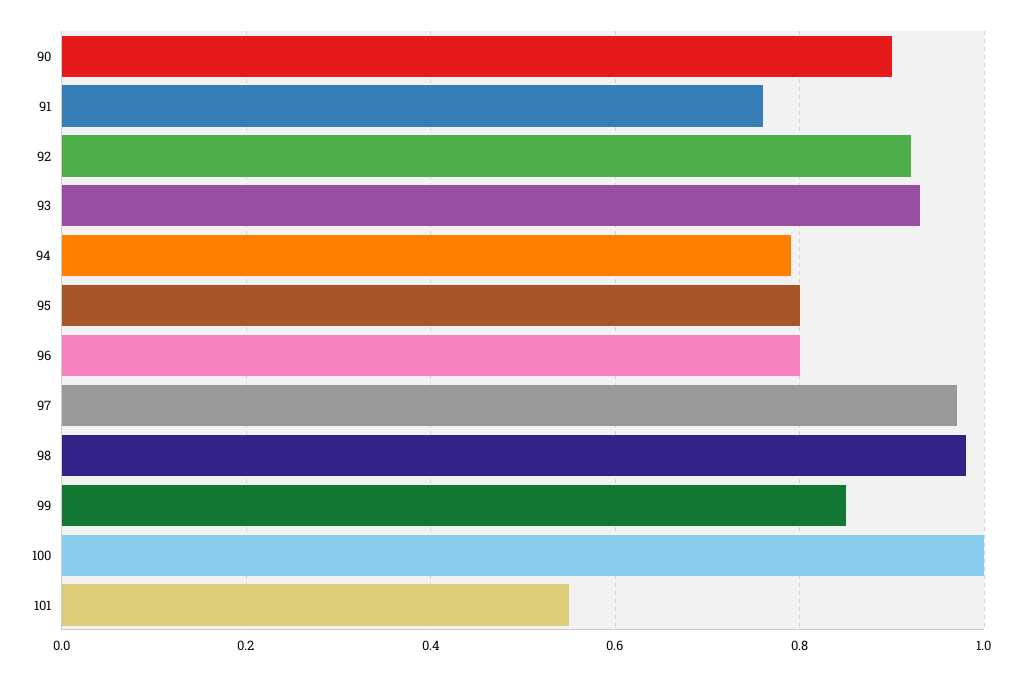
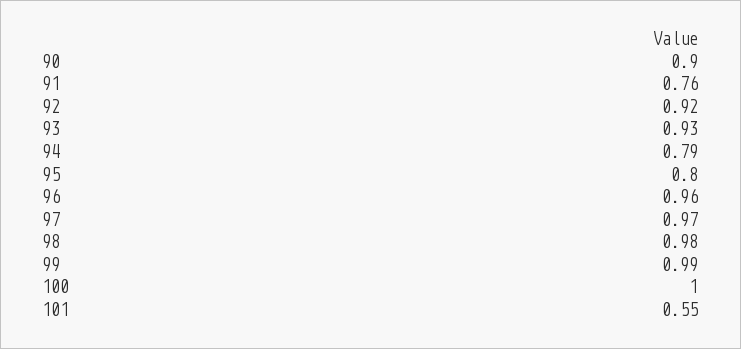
96: 0.8 -> 0.96
99: 0.85 -> 0.99

